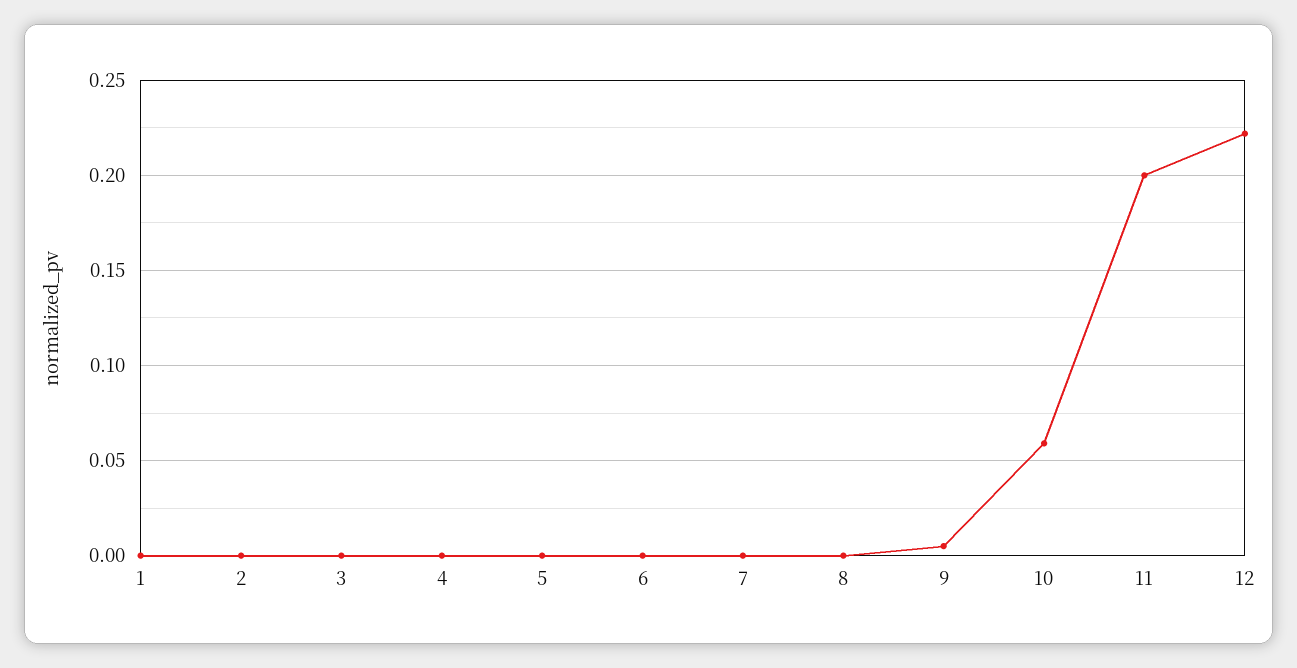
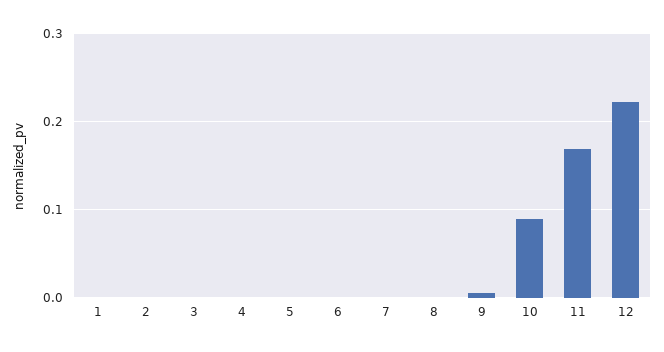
10: 0.06 -> 0.09
11: 0.2 -> 0.17

